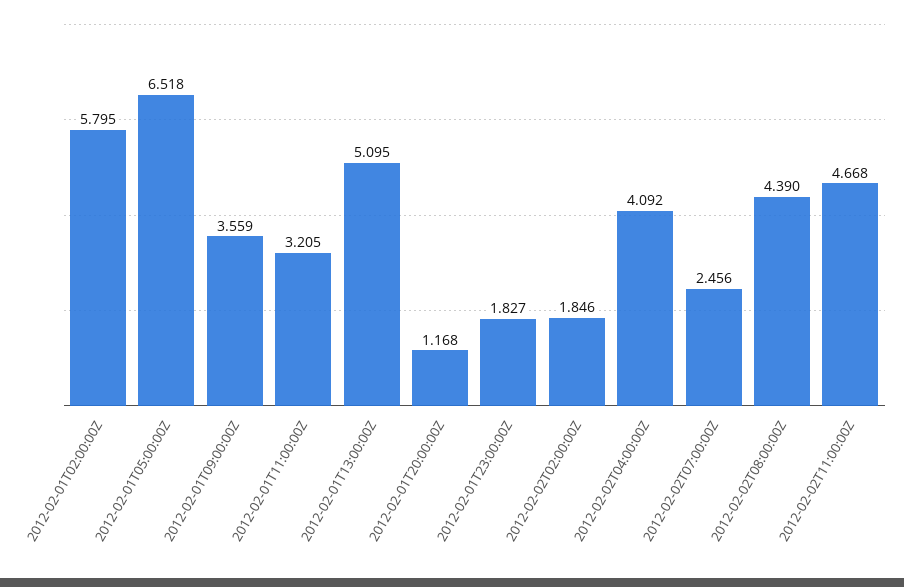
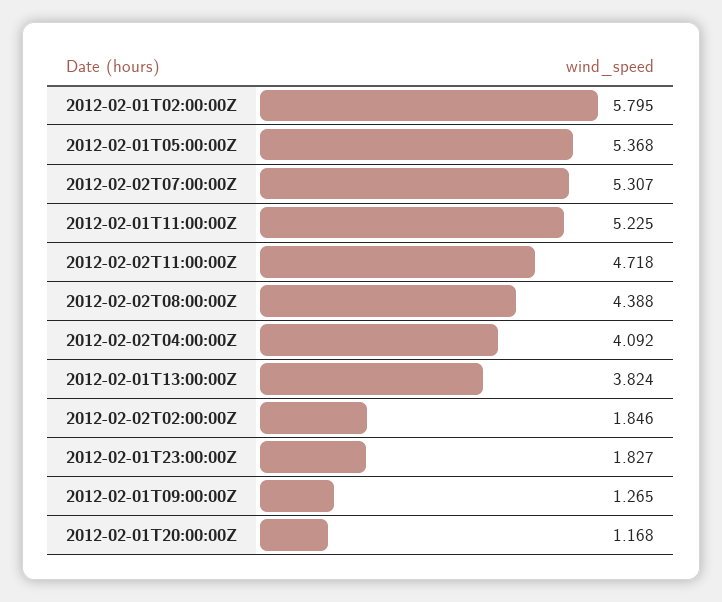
2012-02-01T05:00:00Z: 6.518 -> 5.368
2012-02-01T09:00:00Z: 3.559 -> 1.265
2012-02-01T11:00:00Z: 3.205 -> 5.225
2012-02-01T13:00:00Z: 5.095 -> 3.824
2012-02-02T07:00:00Z: 2.456 -> 5.307
2012-02-02T08:00:00Z: 4.39 -> 4.388
2012-02-02T11:00:00Z: 4.668 -> 4.718

